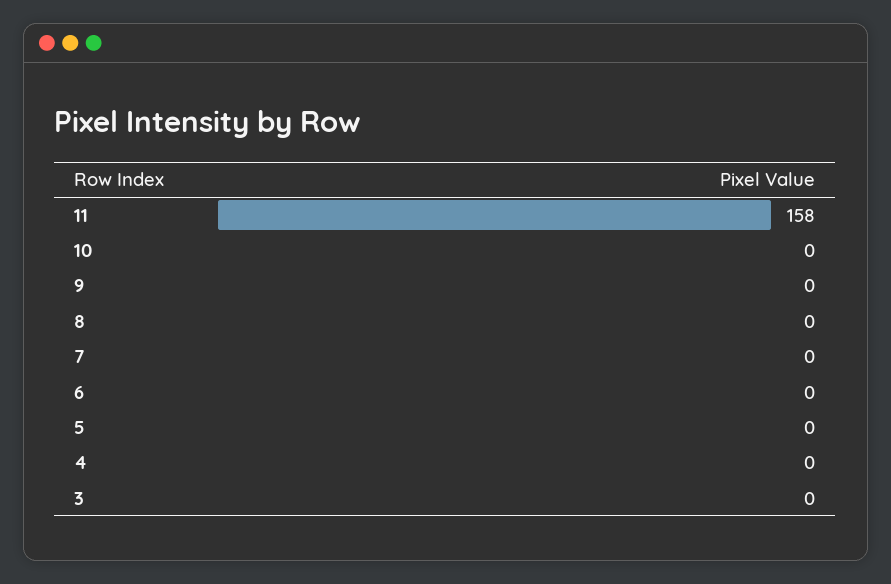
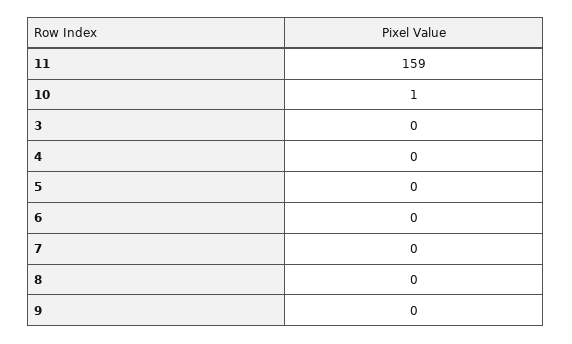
11: 158 -> 159
10: 0 -> 1

